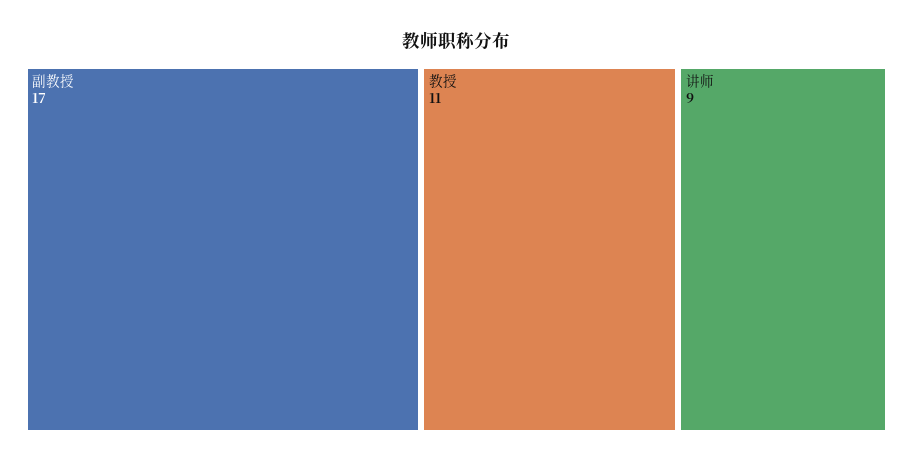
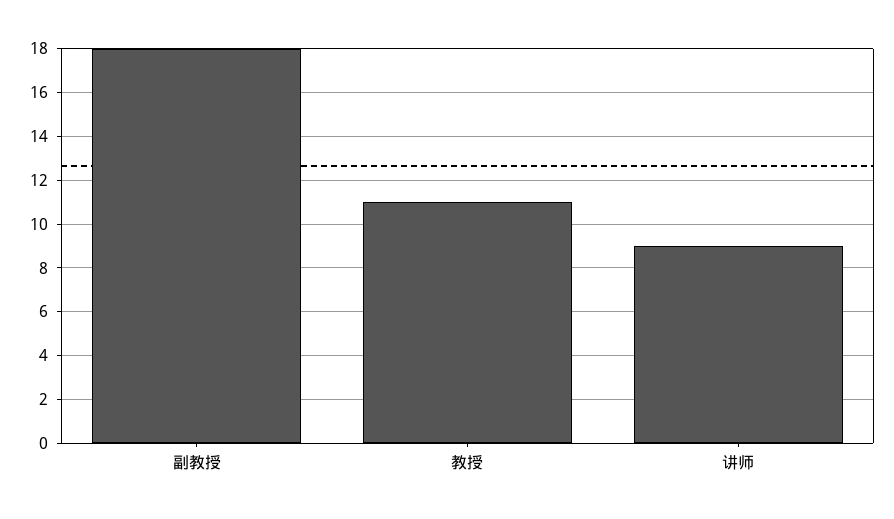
副教授: 17 -> 18

